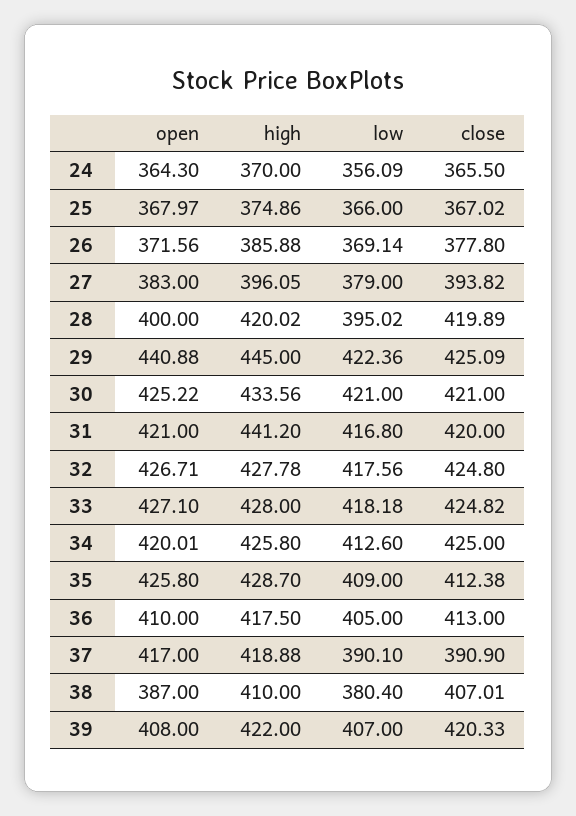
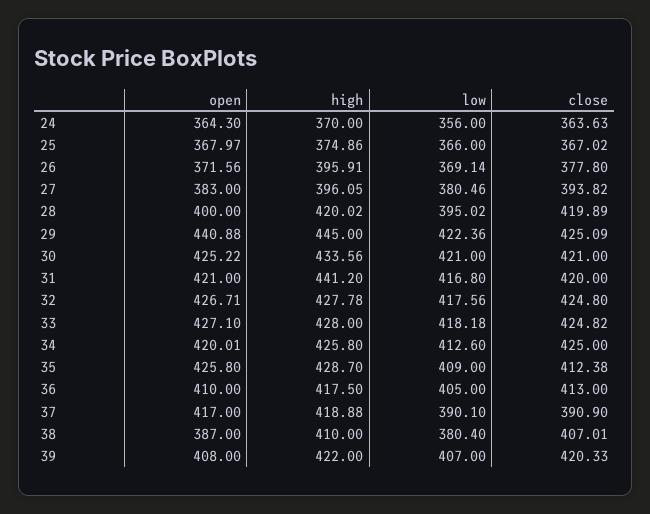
low, 24: 356.09 -> 356
close, 24: 365.5 -> 363.63
high, 26: 385.88 -> 395.91
low, 27: 379 -> 380.46

